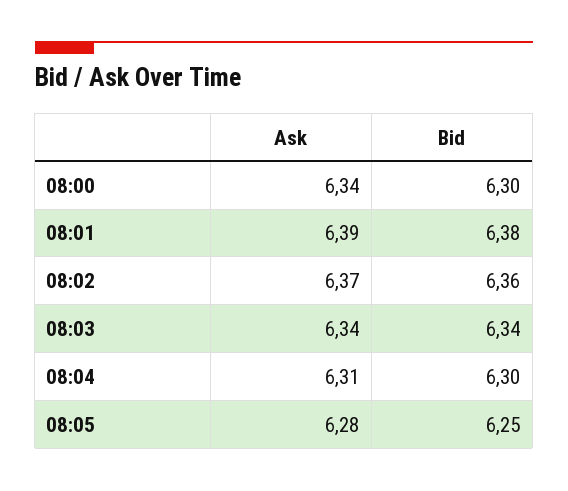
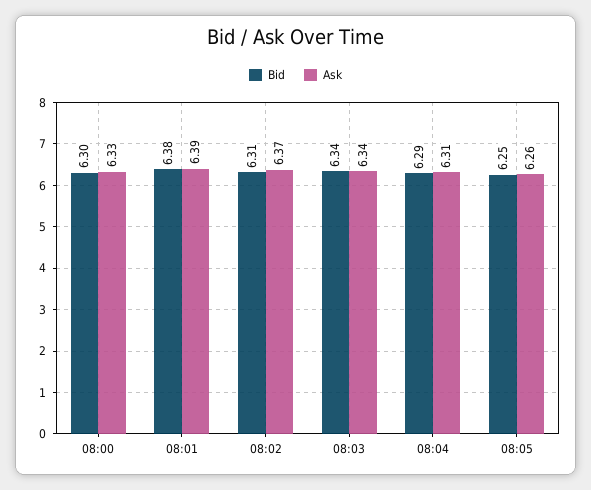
Ask, 08:00: 6.34 -> 6.33
Bid, 08:02: 6.36 -> 6.31
Bid, 08:04: 6.3 -> 6.29
Ask, 08:05: 6.28 -> 6.26

